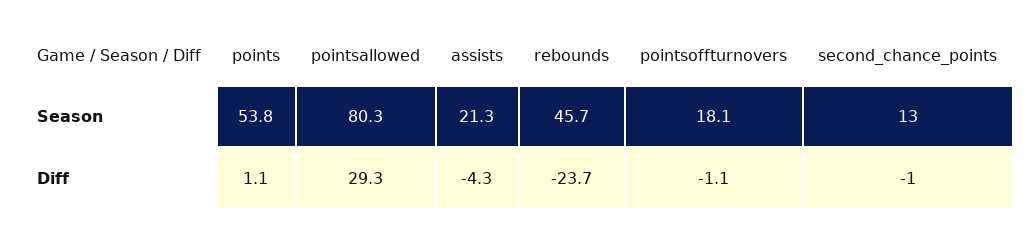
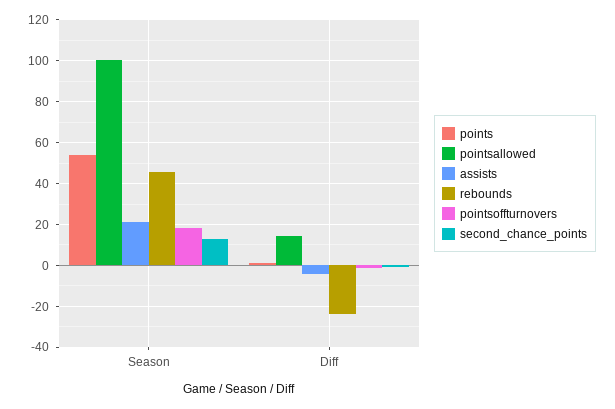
pointsallowed, Season: 80.3 -> 100
pointsallowed, Diff: 29.3 -> 15

